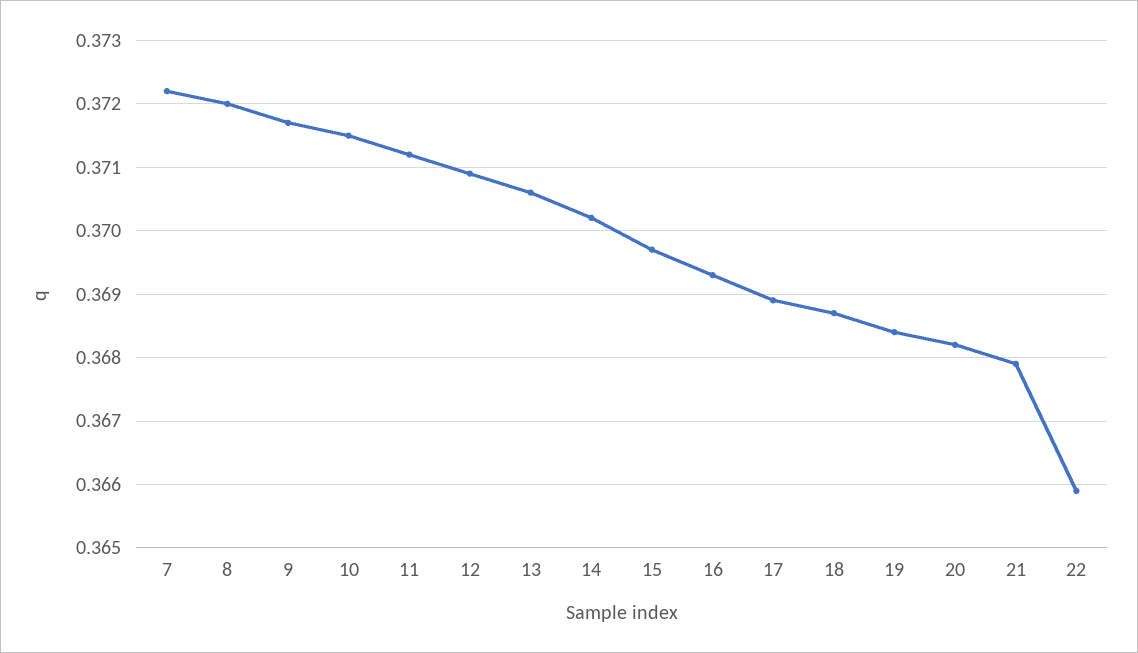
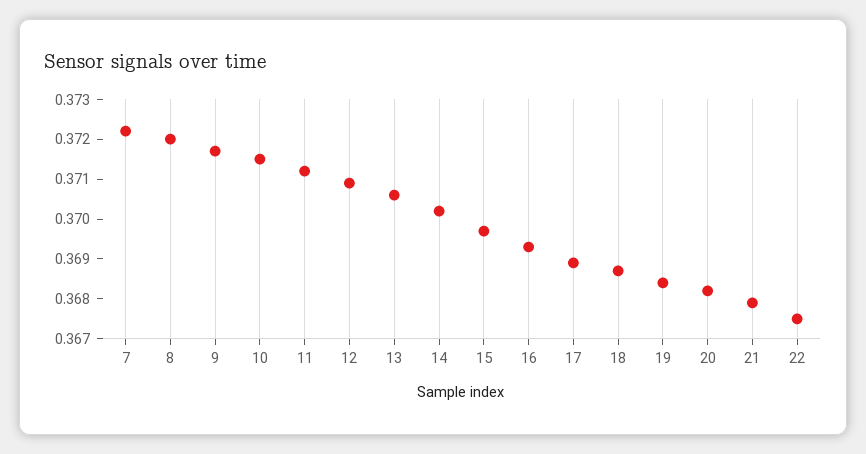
22: 0.3659 -> 0.3675

